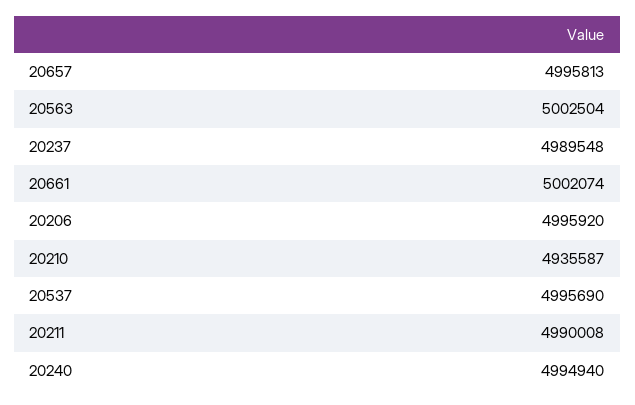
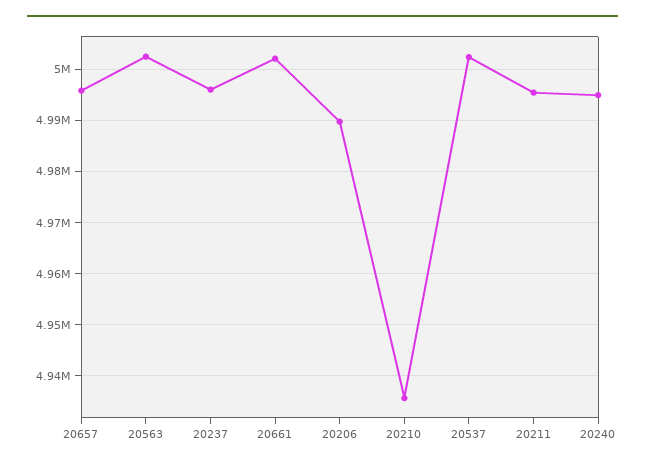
20237: 4989548 -> 4996000
20206: 4995920 -> 4990000
20537: 4995690 -> 5002000
20211: 4990008 -> 4996000

